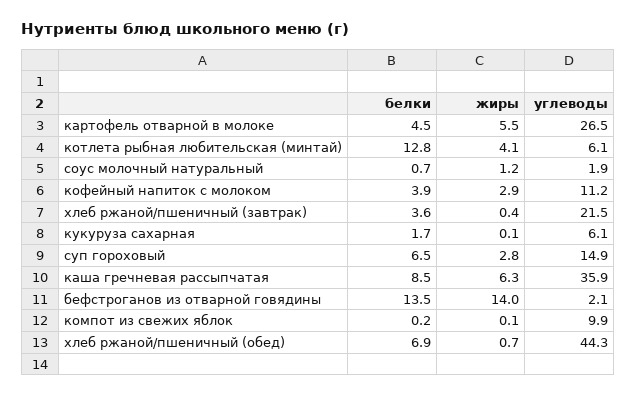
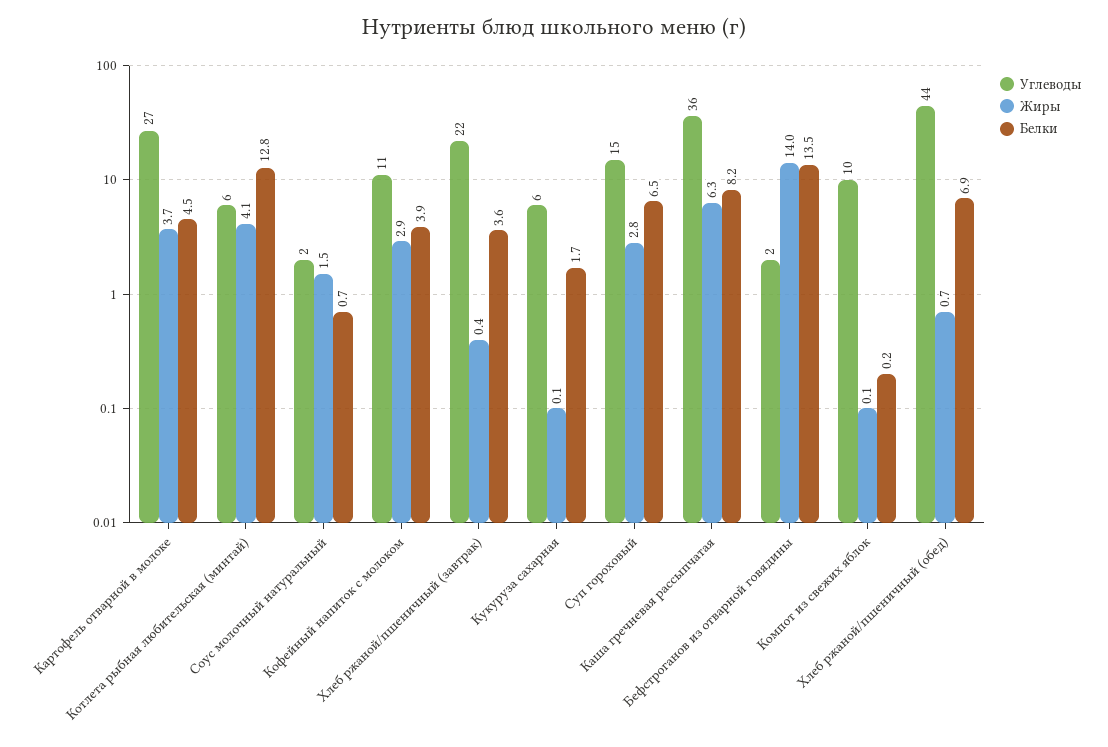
жиры, картофель отварной в молоке: 5.5 -> 3.7
жиры, соус молочный натуральный: 1.2 -> 1.5
белки, каша гречневая рассыпчатая: 8.5 -> 8.2

